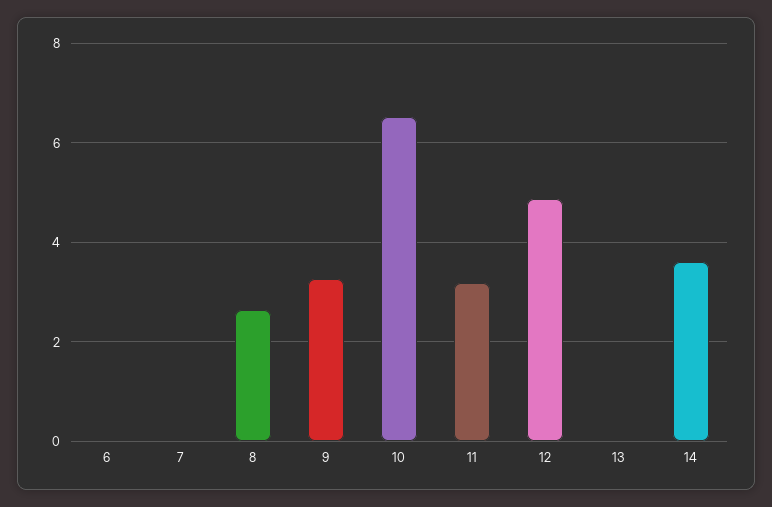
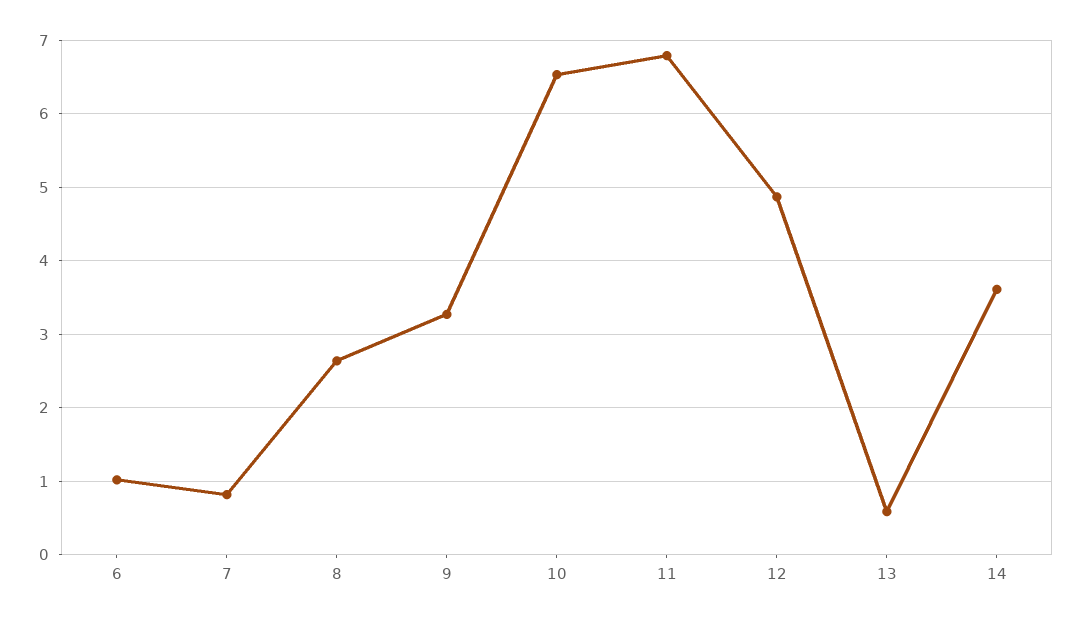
6: 0 -> 1
7: 0 -> 0.8
11: 3.2 -> 6.8
13: 0 -> 0.6

